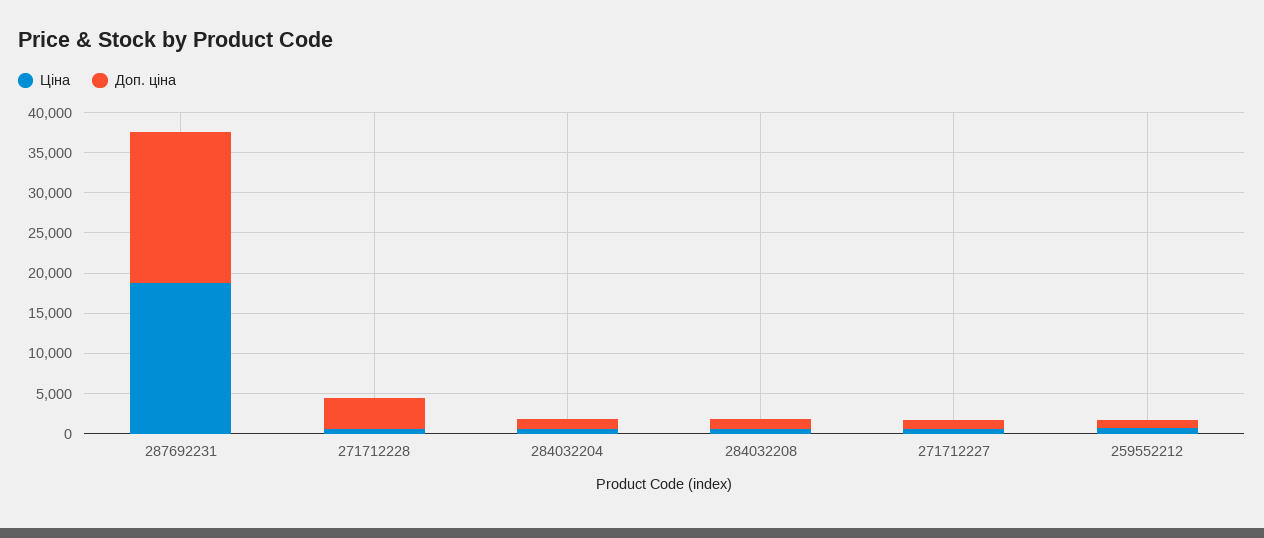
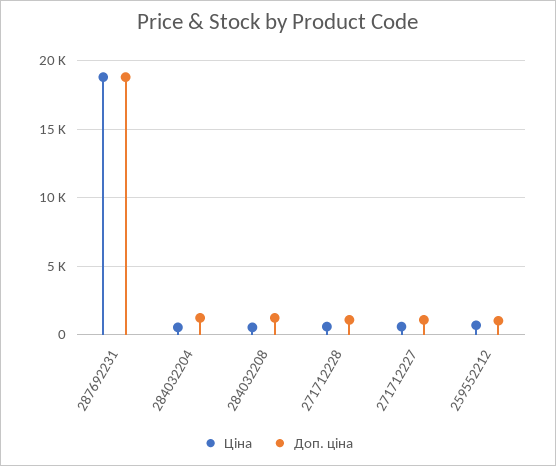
Доп. ціна, 271712228: 4000 -> 1000

